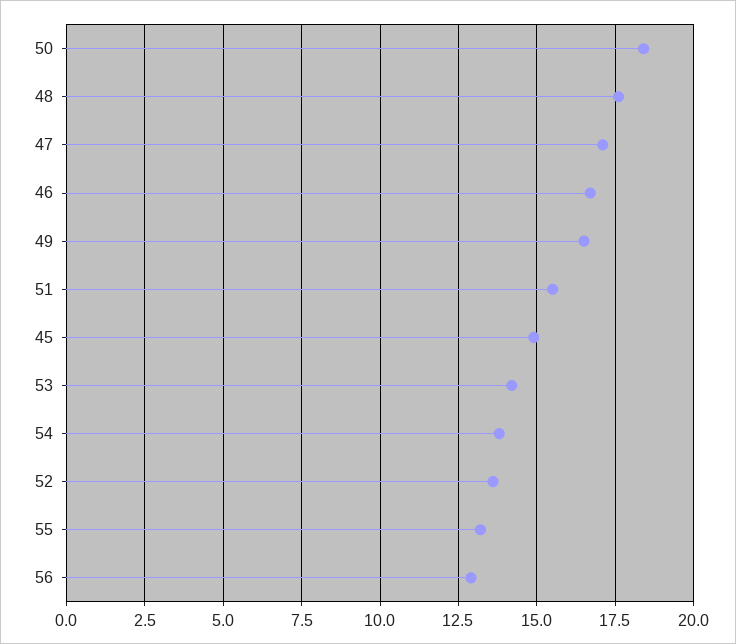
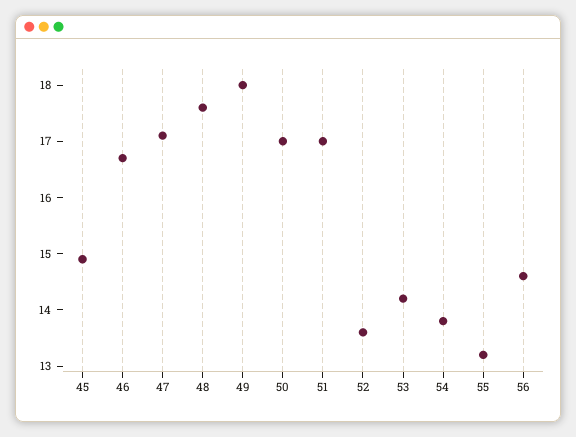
50: 18.5 -> 17
49: 16.5 -> 18
51: 15.5 -> 17
56: 13 -> 14.5

